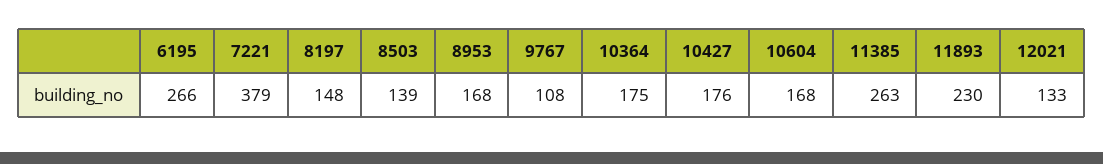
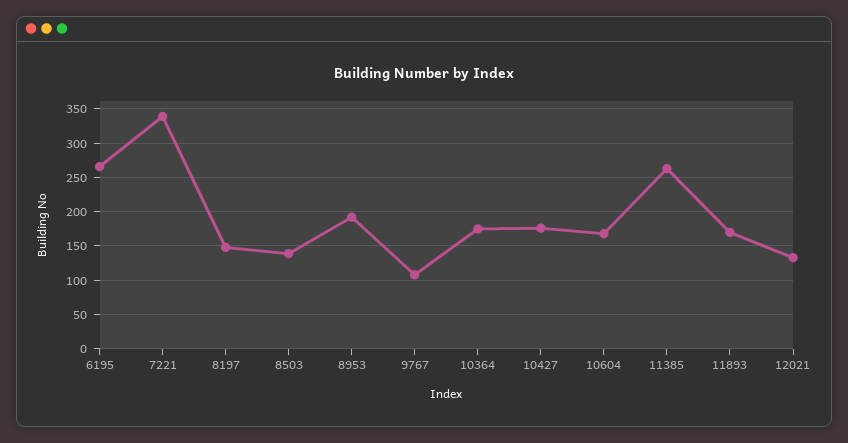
7221: 379 -> 340
8953: 168 -> 190
11893: 230 -> 170

